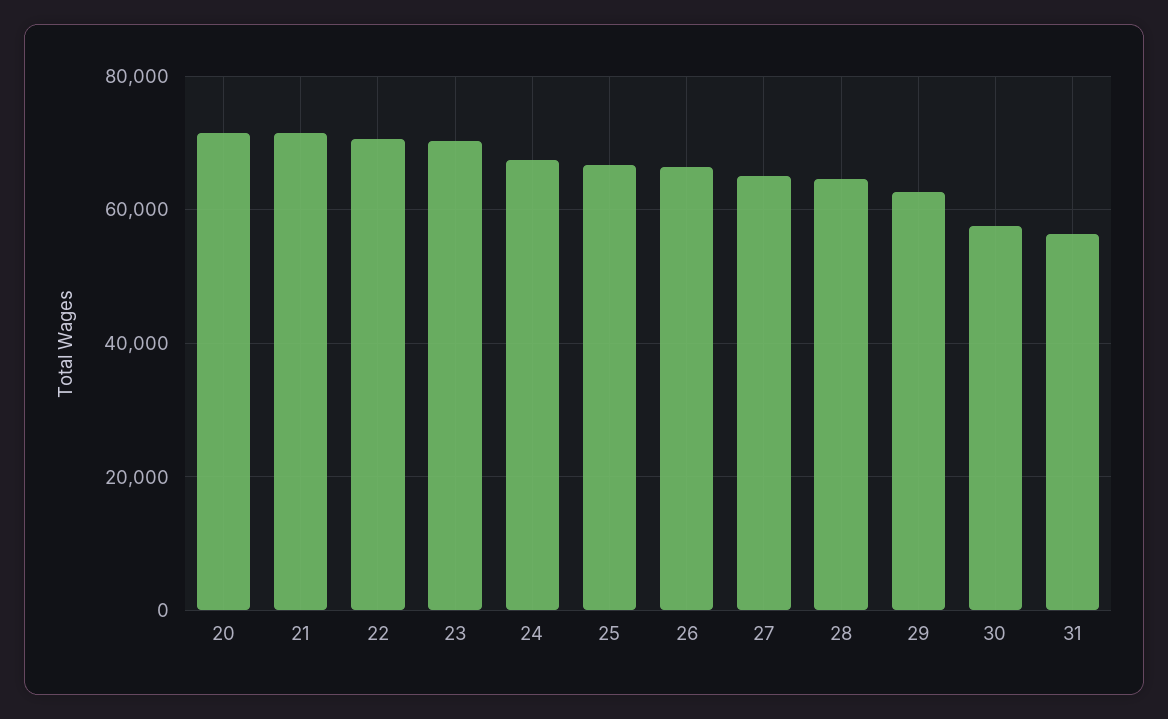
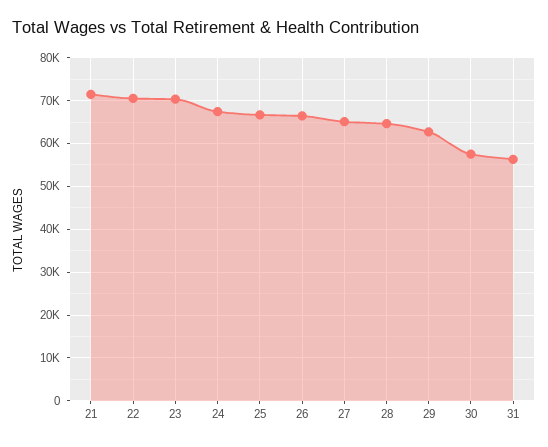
20: 72000 -> none

